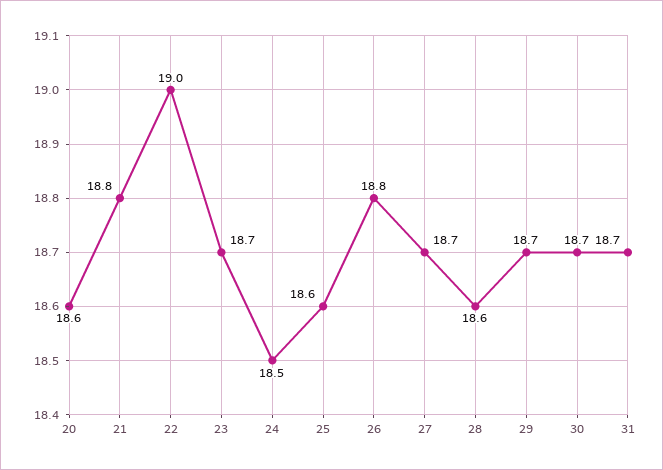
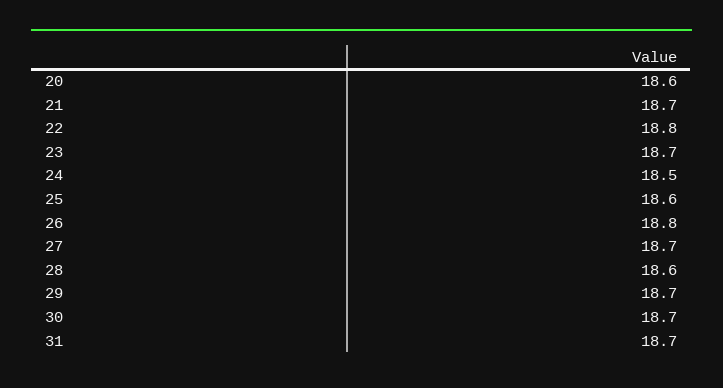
21: 18.8 -> 18.7
22: 19 -> 18.8

